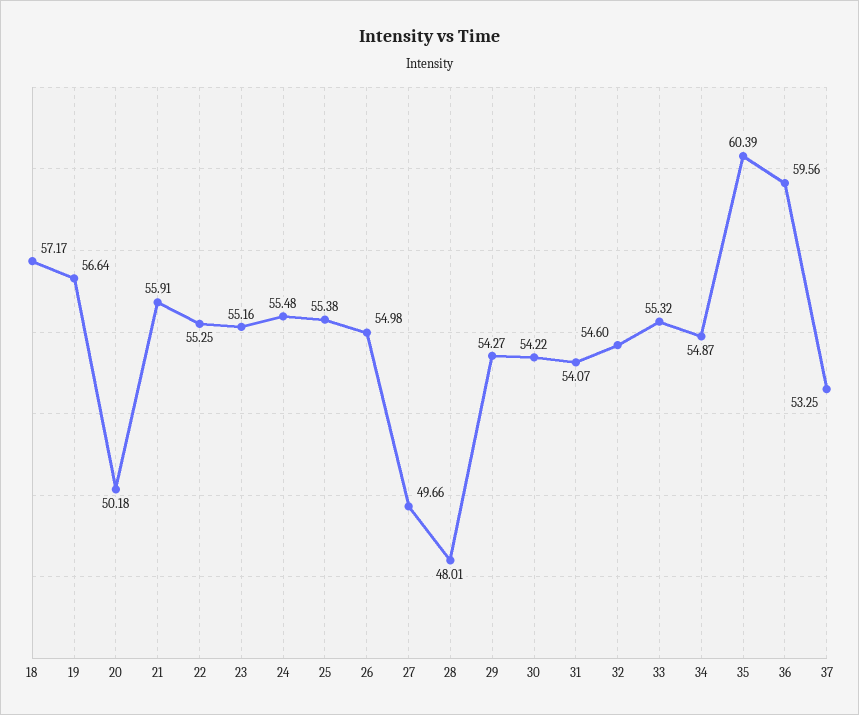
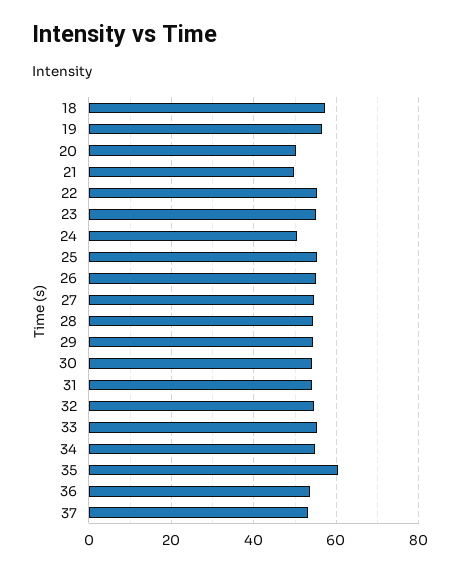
21: 55.91 -> 50
24: 55.48 -> 50
27: 49.66 -> 54
28: 48.01 -> 54
36: 59.56 -> 54

